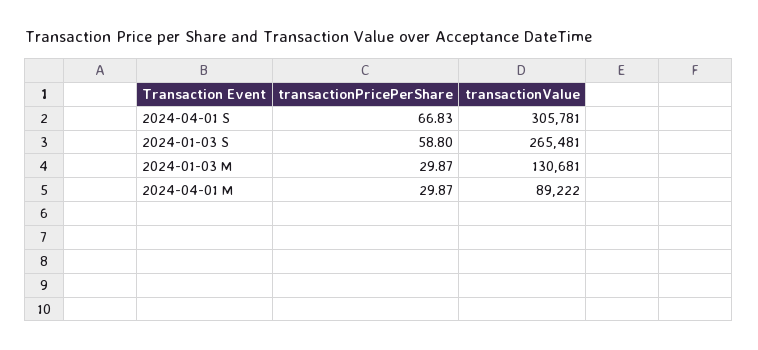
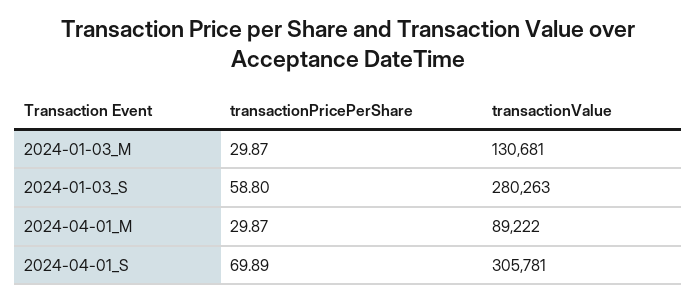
transactionPricePerShare, 2024-04-01 S: 66.83 -> 69.89
transactionValue, 2024-01-03 S: 265481 -> 280263

